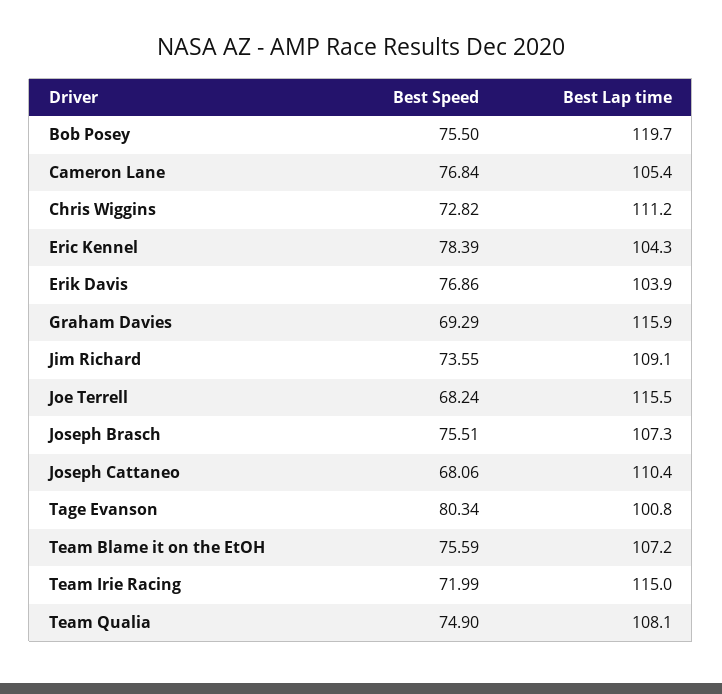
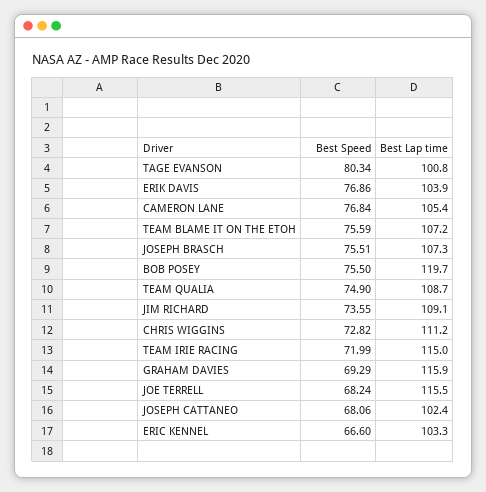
Best Speed, Eric Kennel: 78.39 -> 66.6
Best Lap time, Eric Kennel: 104.3 -> 103.3
Best Lap time, Joseph Cattaneo: 110.4 -> 102.4
Best Lap time, Team Qualia: 108.1 -> 108.7

